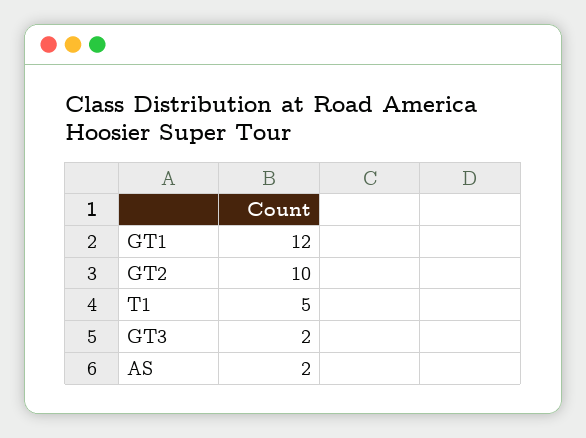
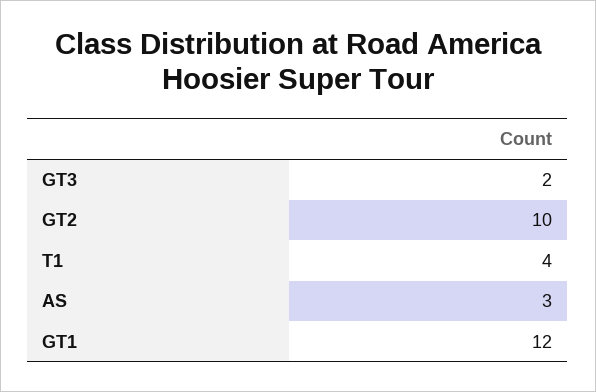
T1: 5 -> 4
AS: 2 -> 3

